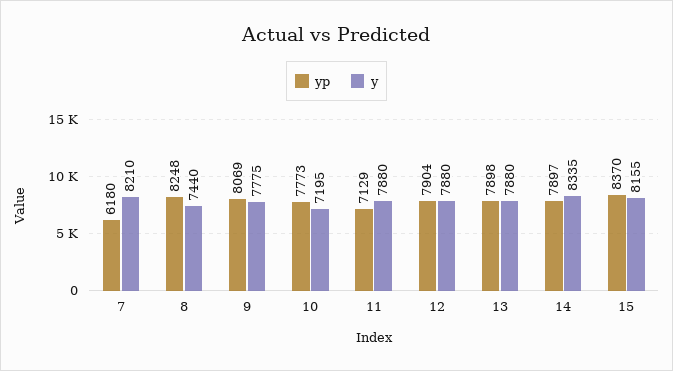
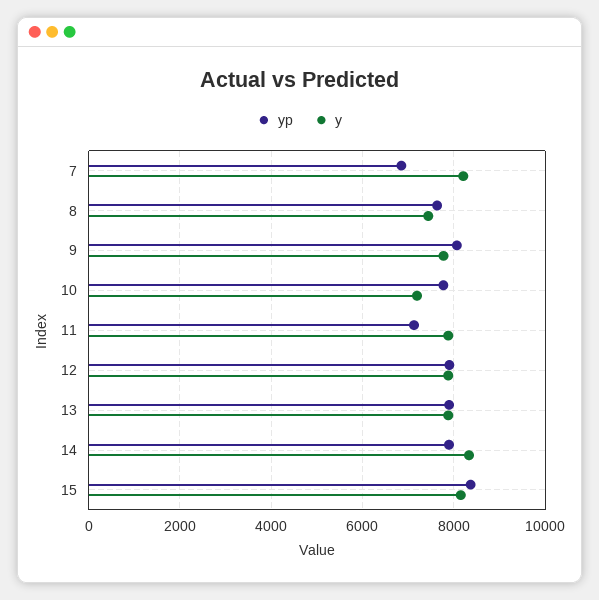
yp, 7: 6180 -> 6800
yp, 8: 8248 -> 7600

